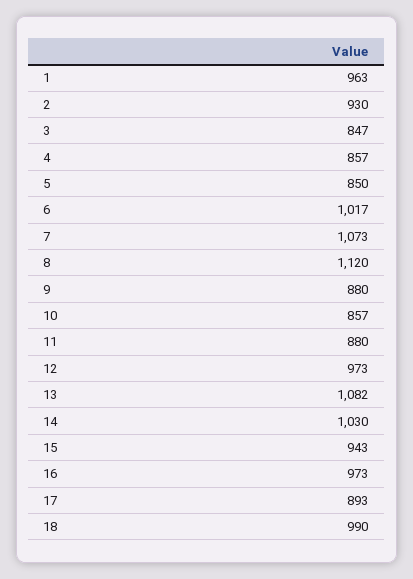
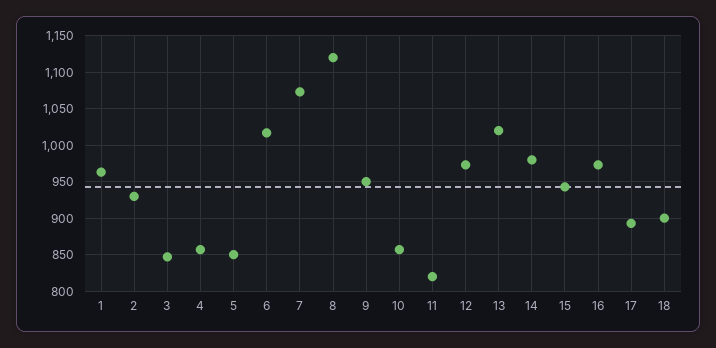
9: 880 -> 950
11: 880 -> 820
13: 1082 -> 1020
14: 1030 -> 980
18: 990 -> 900

